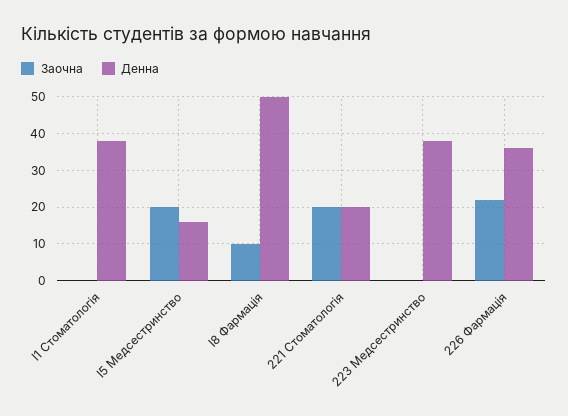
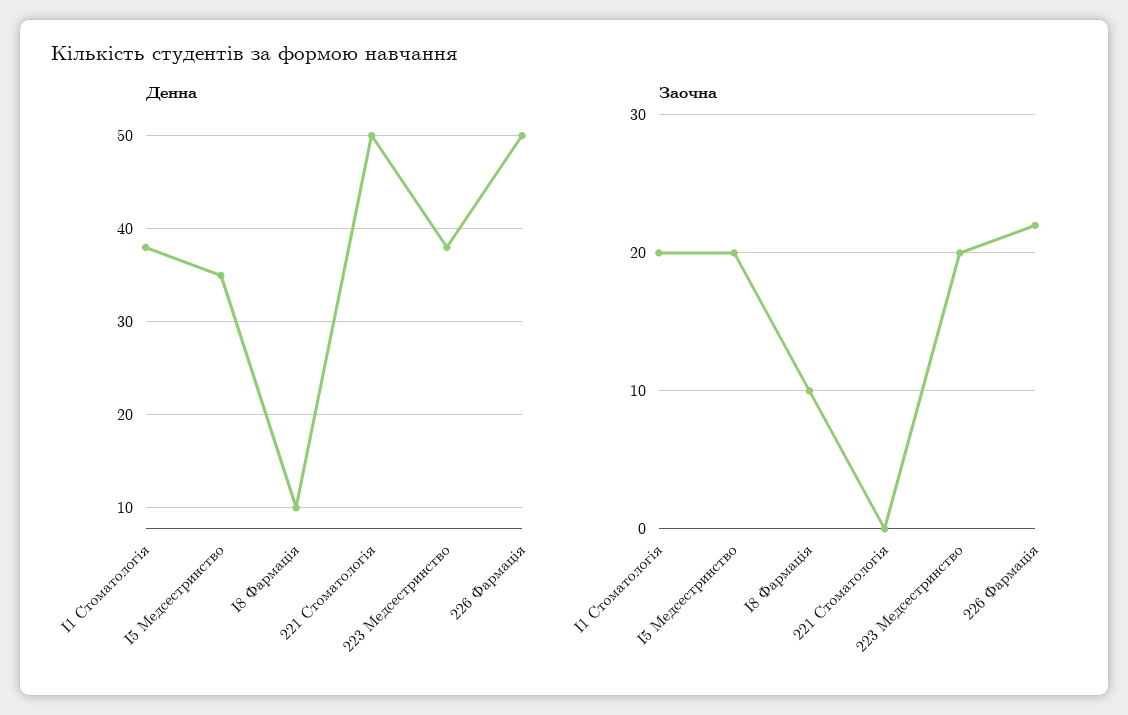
Заочна, I1 Стоматологія: 0 -> 20
Денна, I5 Медсестринство: 15 -> 35
Денна, I8 Фармація: 50 -> 10
Заочна, 221 Стоматологія: 20 -> 0
Денна, 221 Стоматологія: 20 -> 50
Заочна, 223 Медсестринство: 0 -> 20
Денна, 226 Фармація: 35 -> 50

